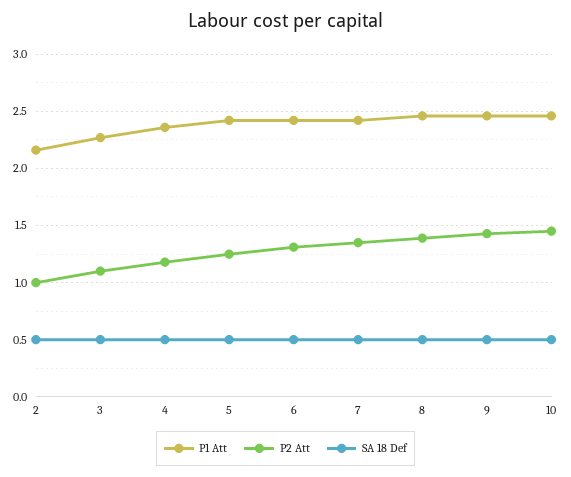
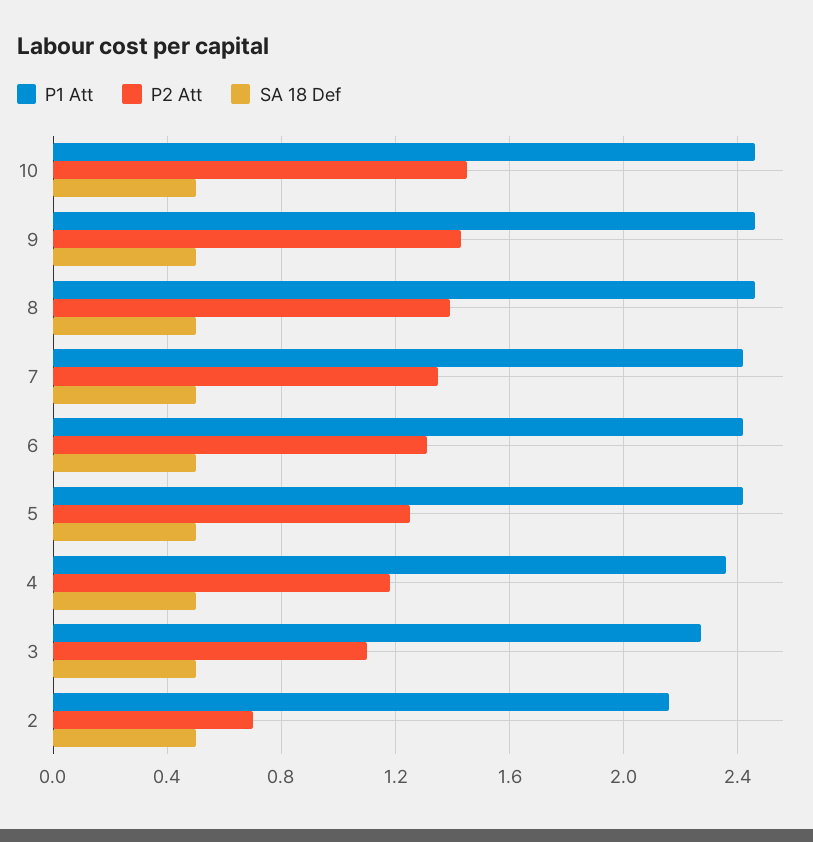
P2 Att, 2: 1 -> 0.7

